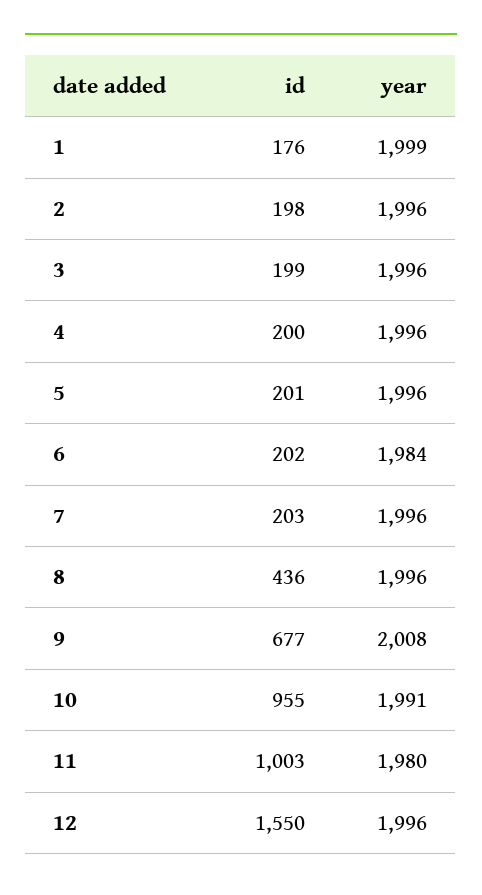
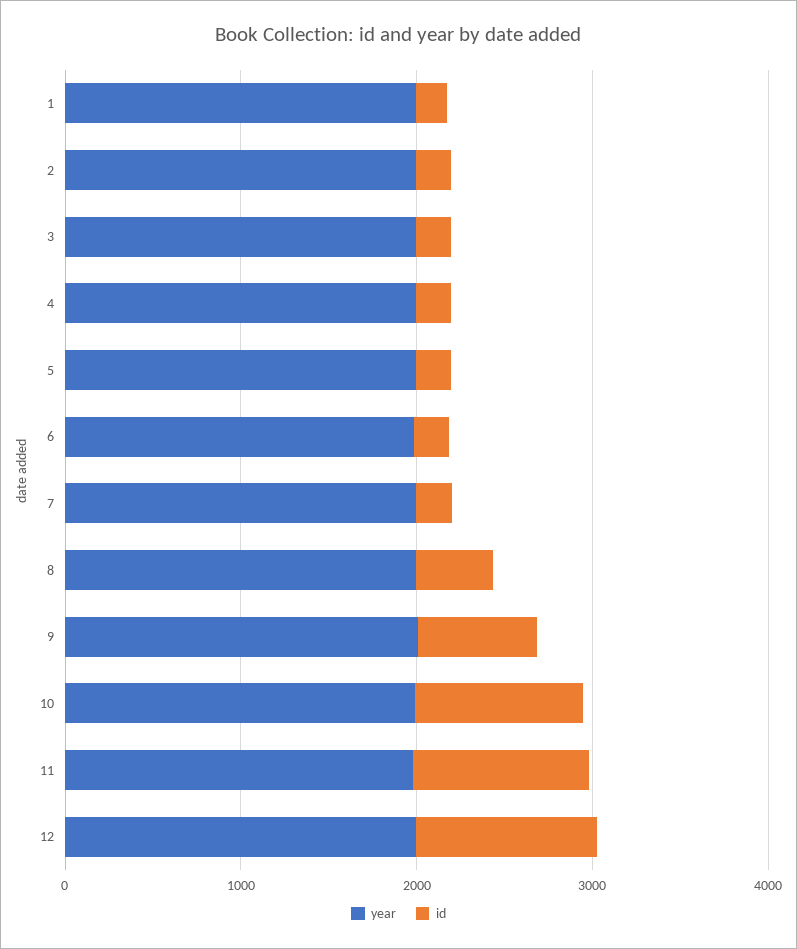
id, 12: 1550 -> 1000

